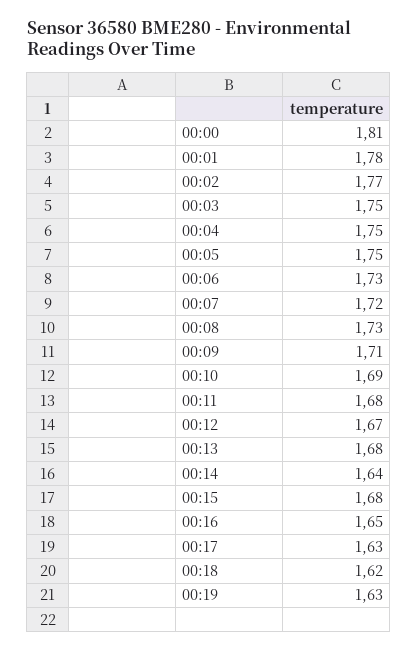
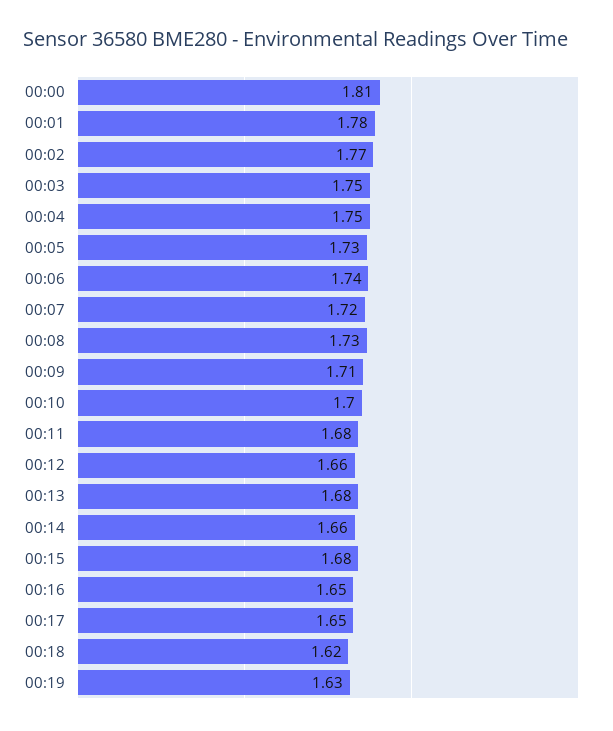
00:05: 1.75 -> 1.73
00:06: 1.73 -> 1.74
00:10: 1.69 -> 1.7
00:12: 1.67 -> 1.66
00:14: 1.64 -> 1.66
00:17: 1.63 -> 1.65

